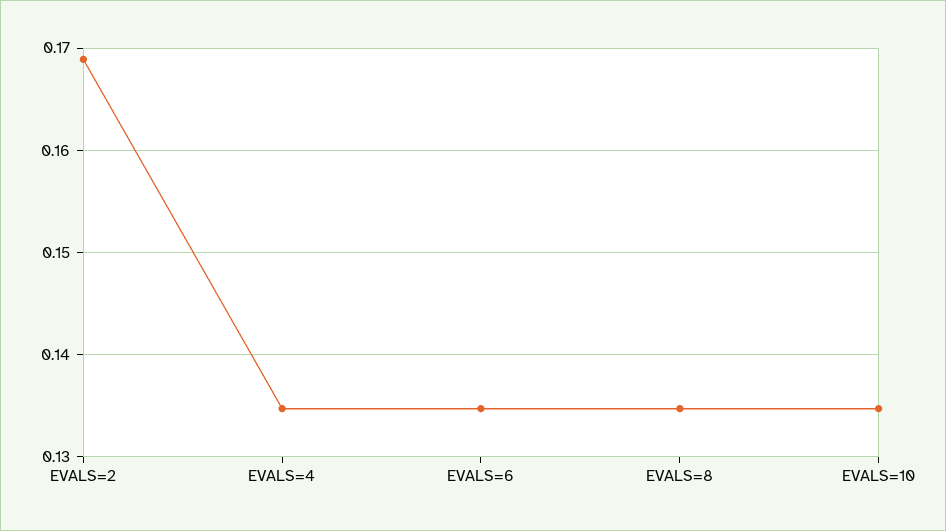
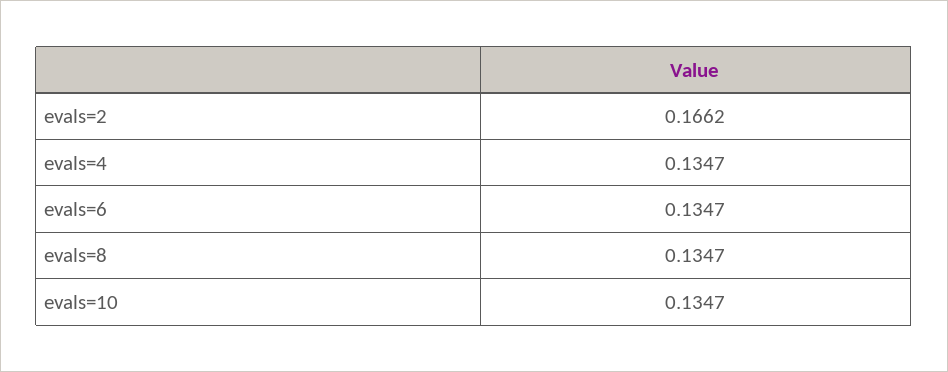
EVALS=2: 0.169 -> 0.1662

